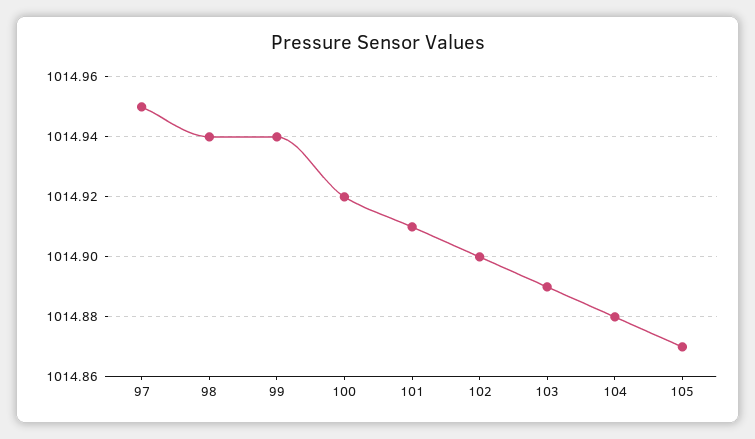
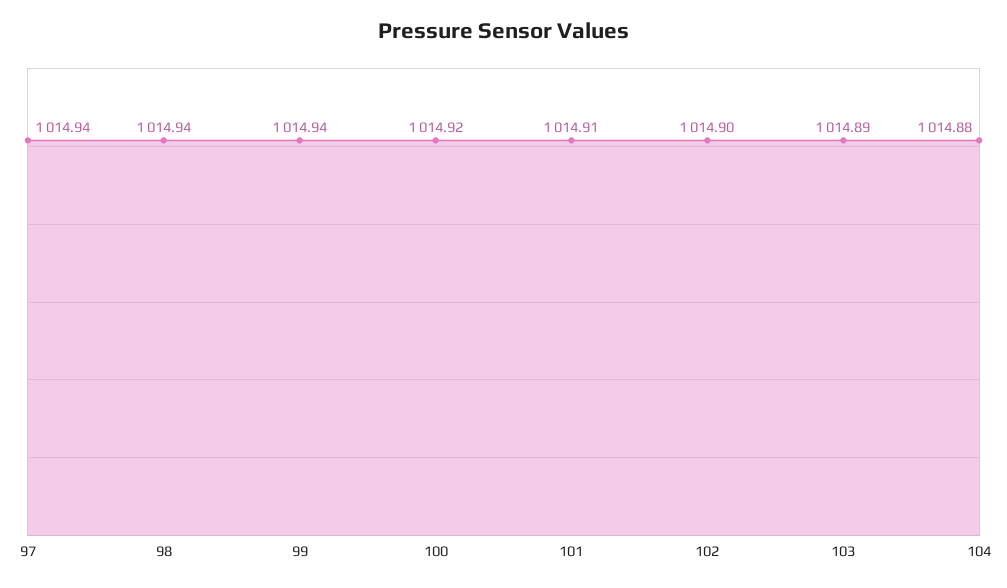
97: 1014.95 -> 1014.94
105: 1014.87 -> none

